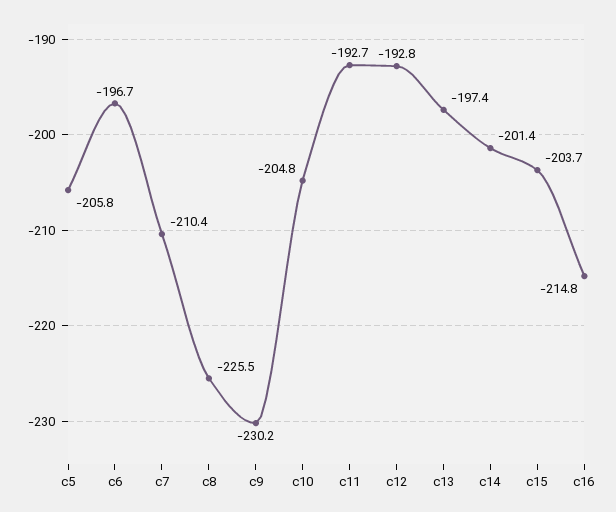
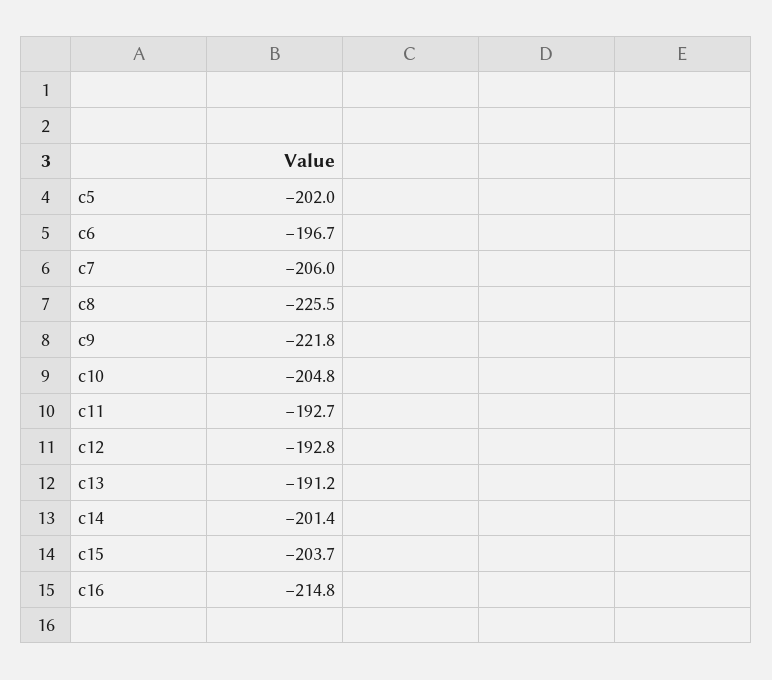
c5: -205.8 -> -202
c7: -210.4 -> -206
c9: -230.2 -> -221.8
c13: -197.4 -> -191.2

